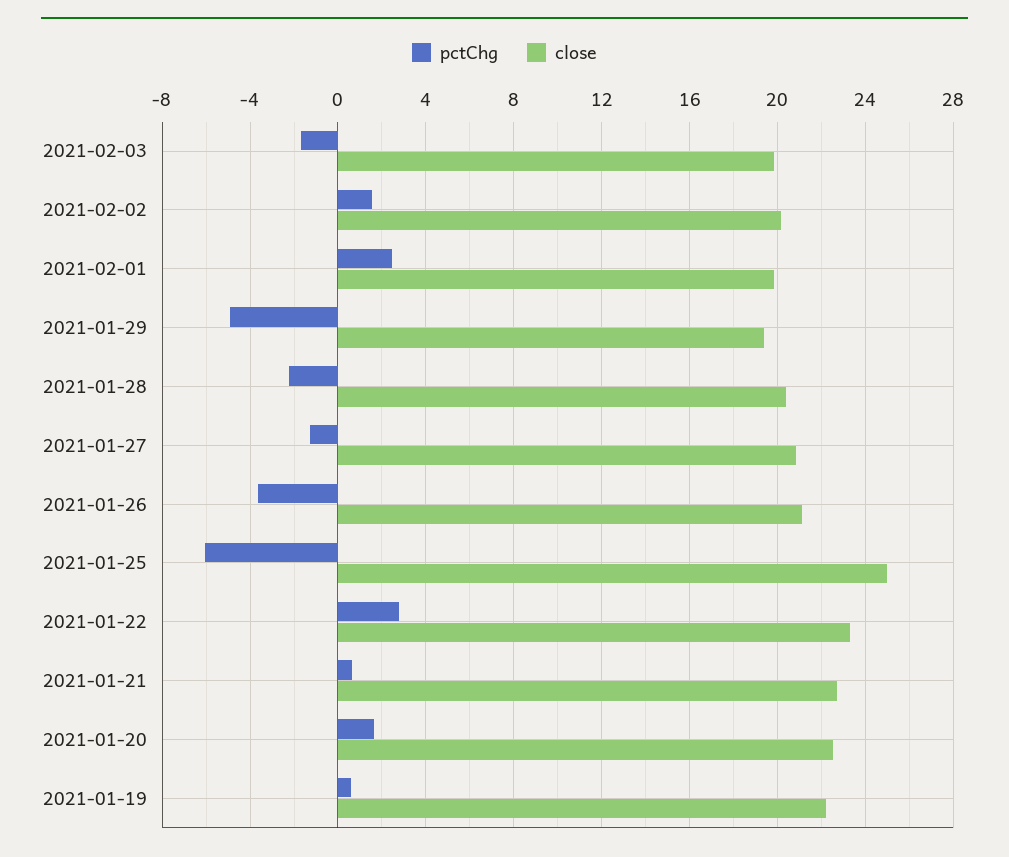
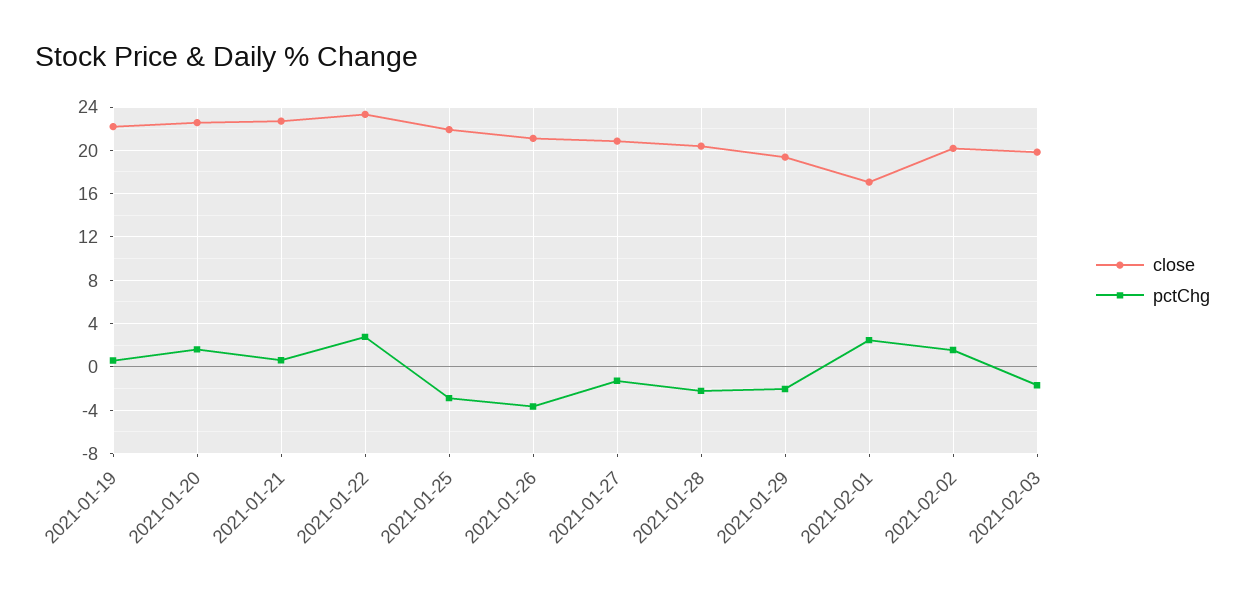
close, 2021-02-01: 20 -> 17
pctChg, 2021-01-29: -5 -> -2
pctChg, 2021-01-25: -6 -> -3
close, 2021-01-25: 25 -> 22

